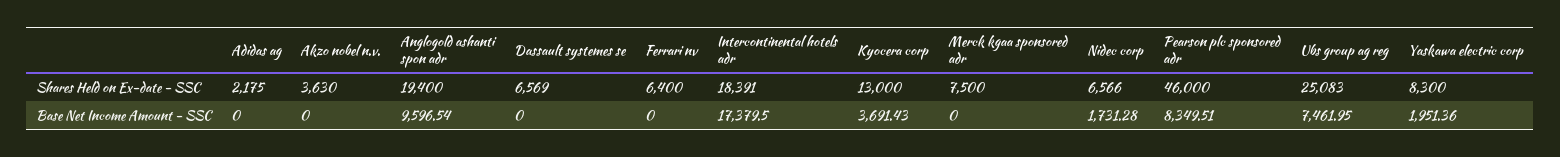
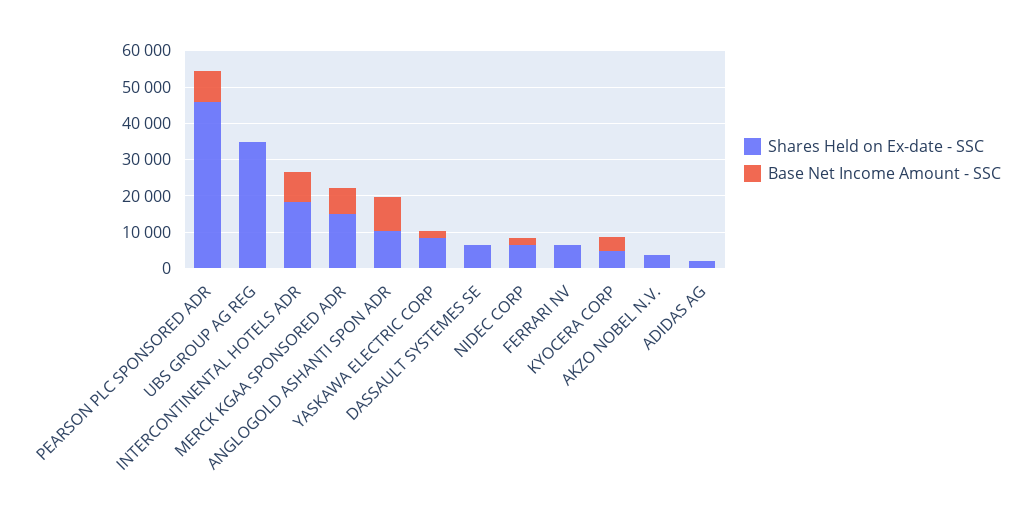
Shares Held on Ex-date - SSC, Anglogold ashanti spon adr: 19400 -> 10000
Shares Held on Ex-date - SSC, Kyocera corp: 13000 -> 5000
Shares Held on Ex-date - SSC, Merck kgaa sponsored adr: 7500 -> 15000
Shares Held on Ex-date - SSC, Ubs group ag reg: 25083 -> 35000
Base Net Income Amount - SSC, Intercontinental hotels adr: 17379.5 -> 7500
Base Net Income Amount - SSC, Merck kgaa sponsored adr: 0 -> 7500
Base Net Income Amount - SSC, Ubs group ag reg: 7461.95 -> 0

